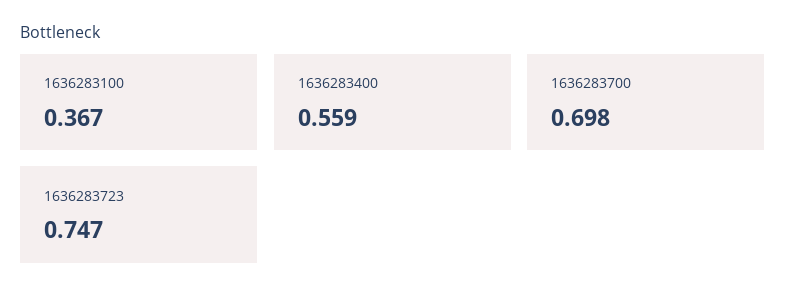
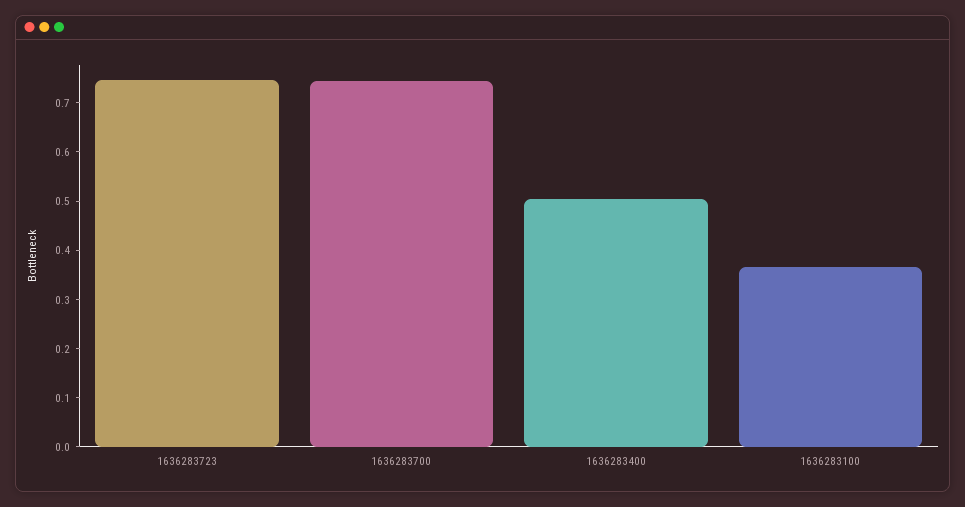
1636283400: 0.559 -> 0.5
1636283700: 0.698 -> 0.74

